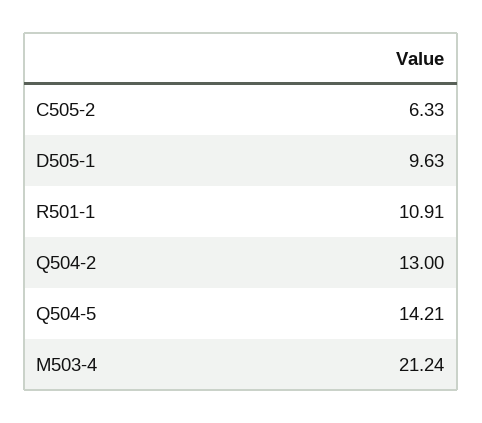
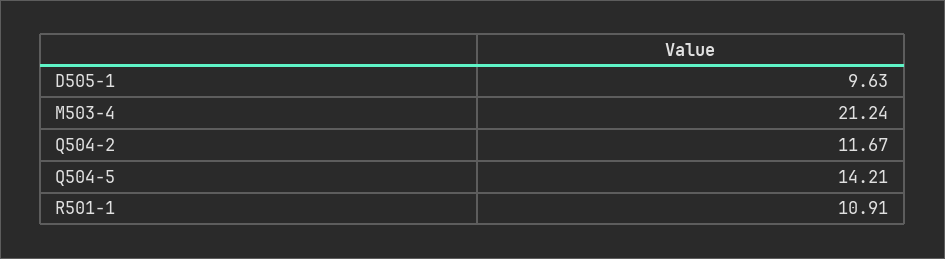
C505-2: 6.33 -> none
Q504-2: 13 -> 11.67

